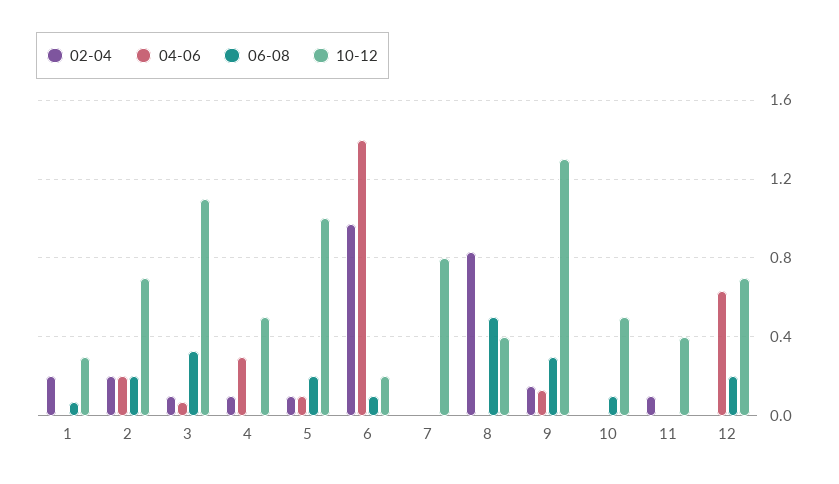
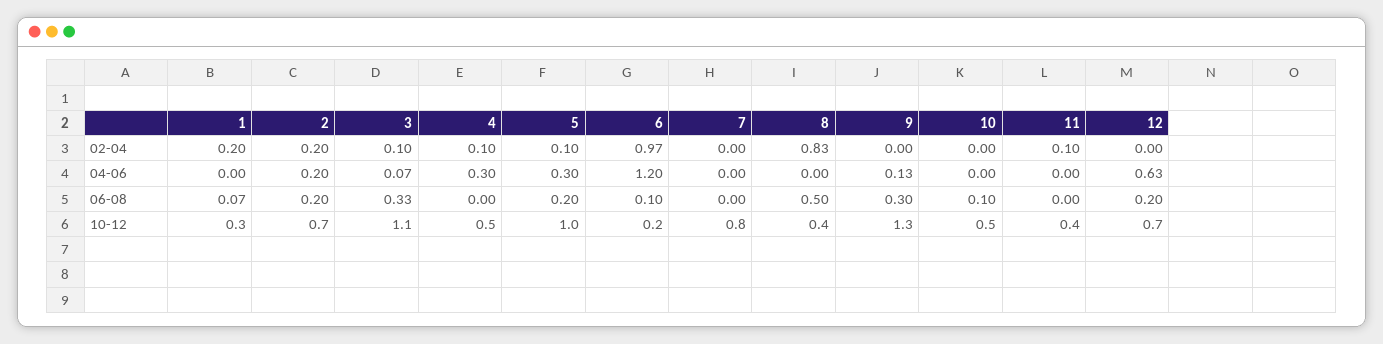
04-06, 5: 0.1 -> 0.3
04-06, 6: 1.4 -> 1.2
02-04, 9: 0.15 -> 0

